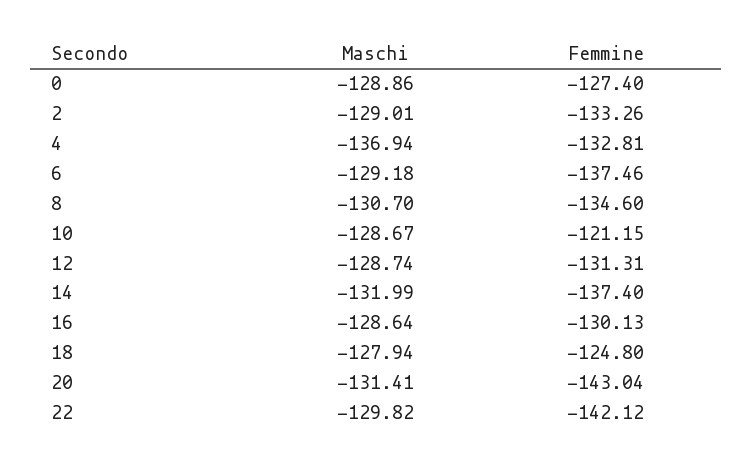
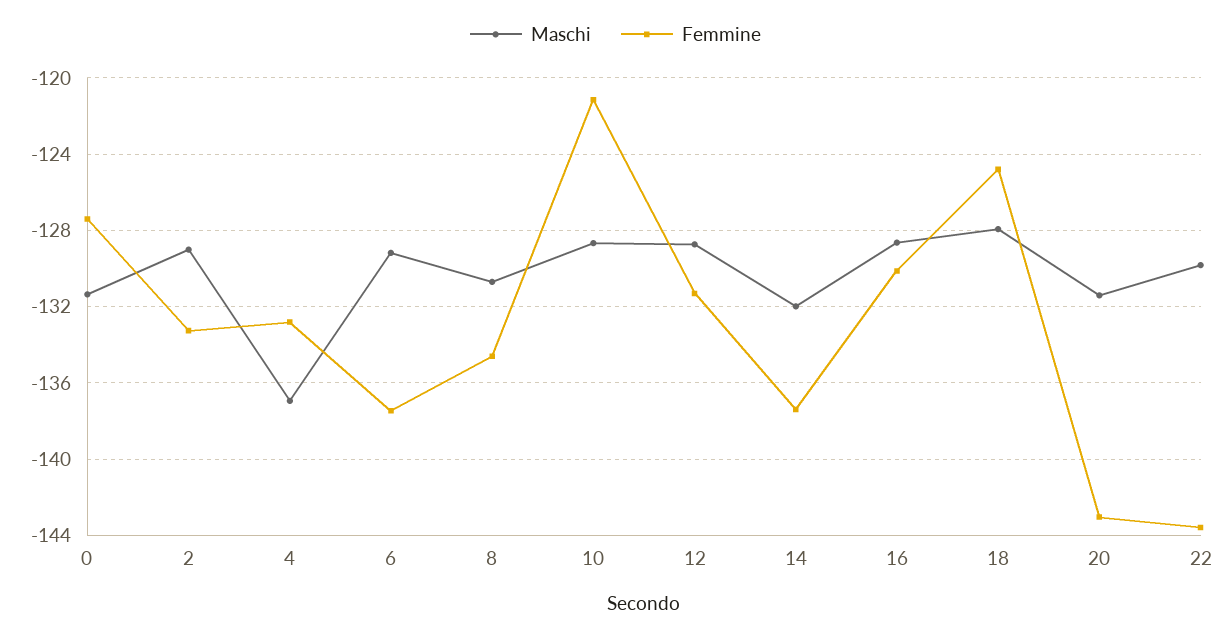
Maschi, 0: -128.86 -> -131.5
Femmine, 22: -142.12 -> -143.5

